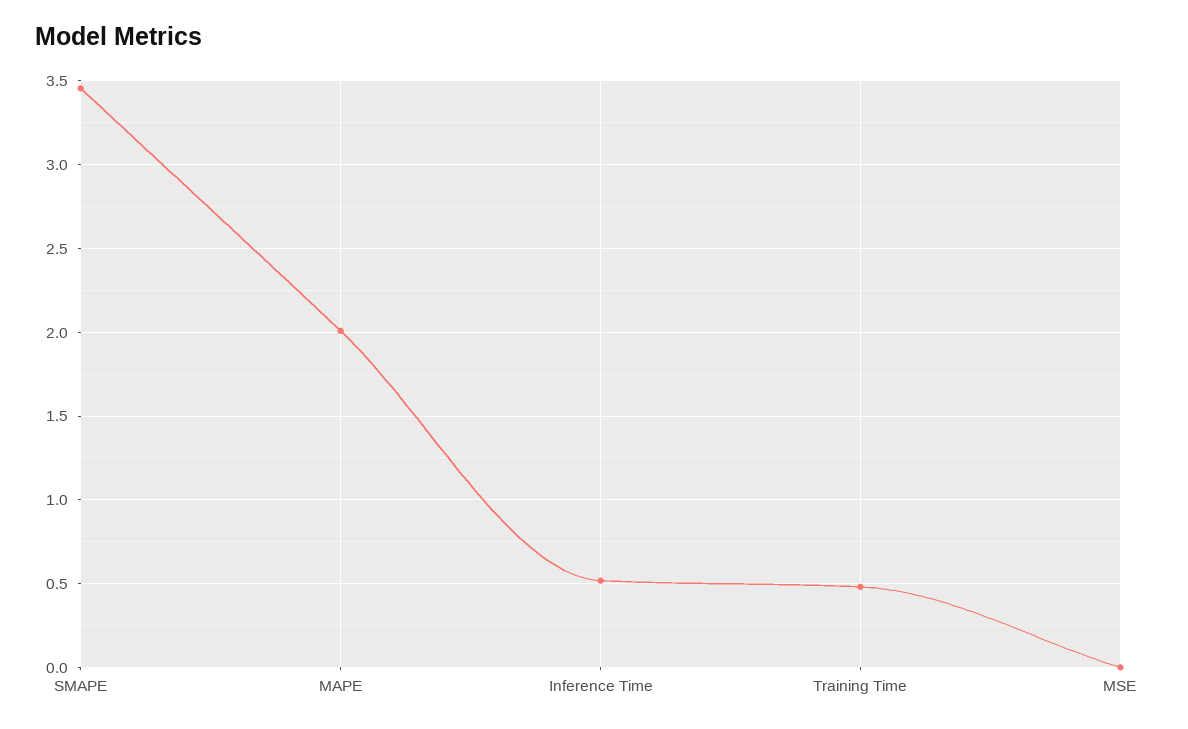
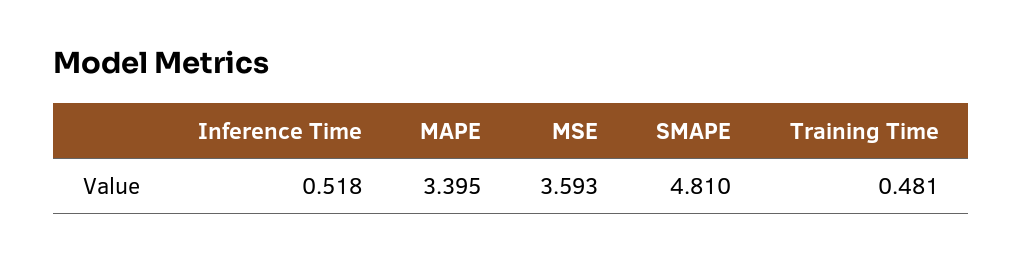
SMAPE: 3.45 -> 4.81
MAPE: 2 -> 3.395
MSE: 0 -> 3.593

